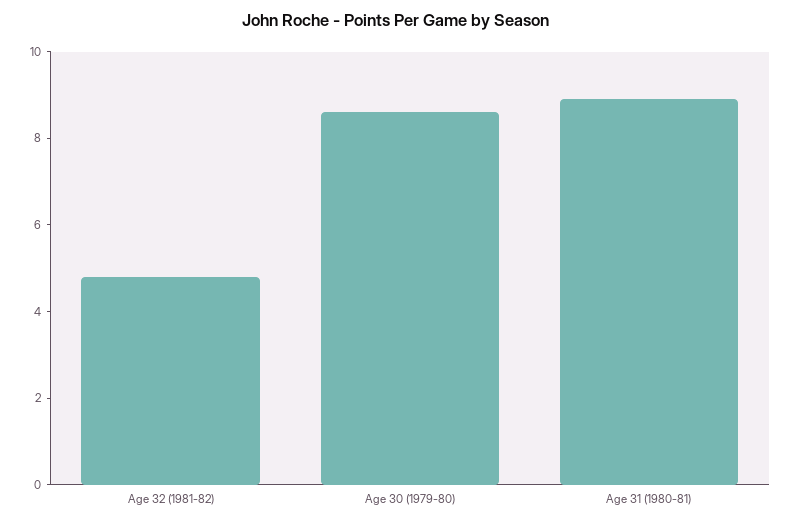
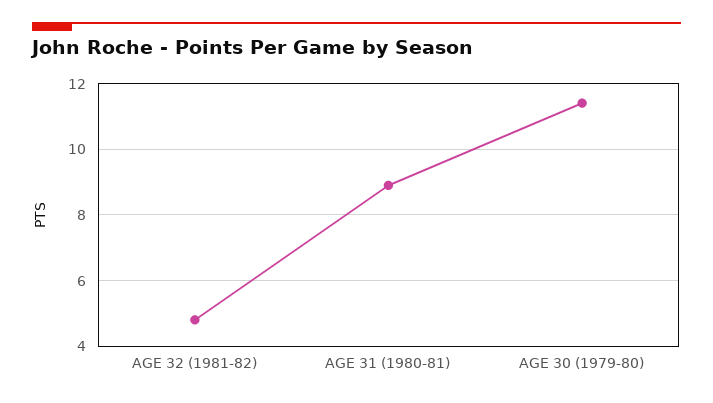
Age 30 (1979-80): 8.5 -> 11.5

